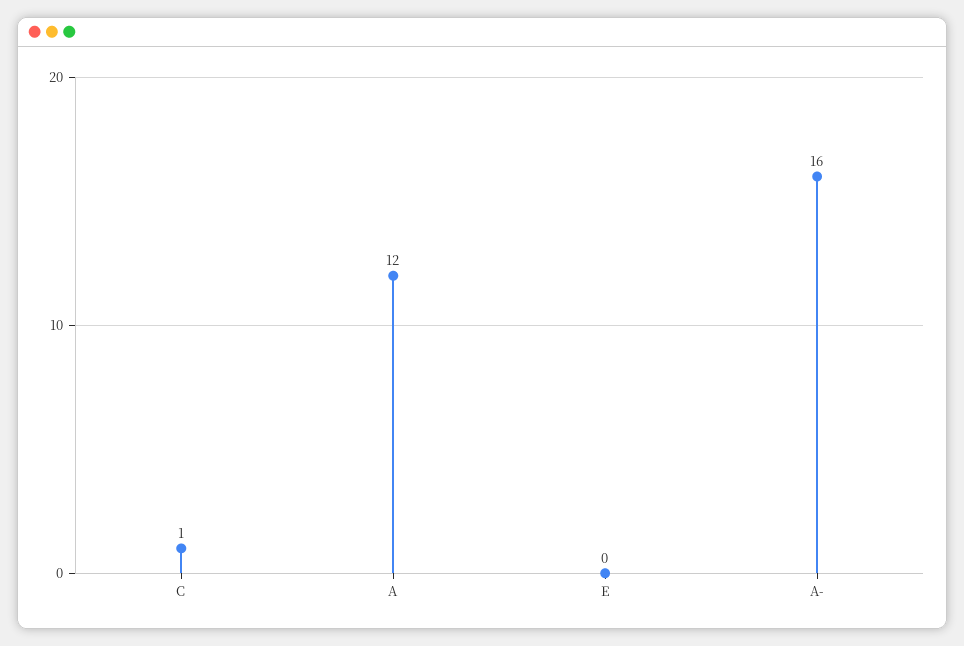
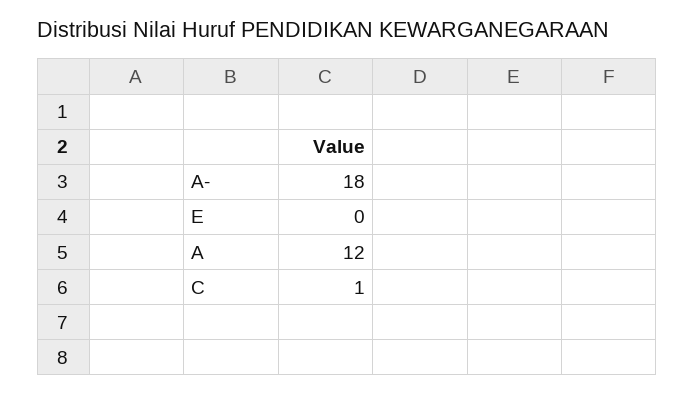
A-: 16 -> 18

